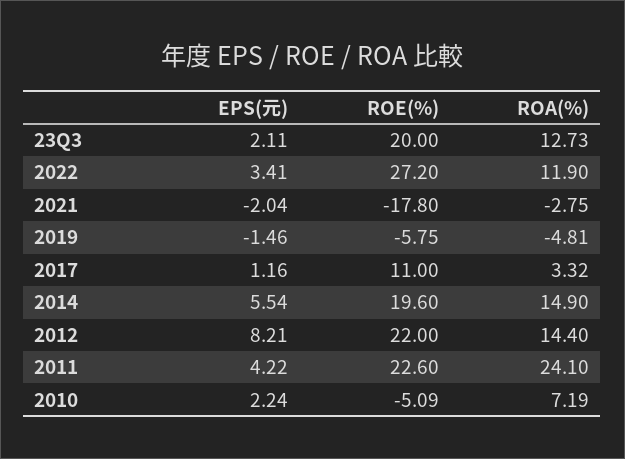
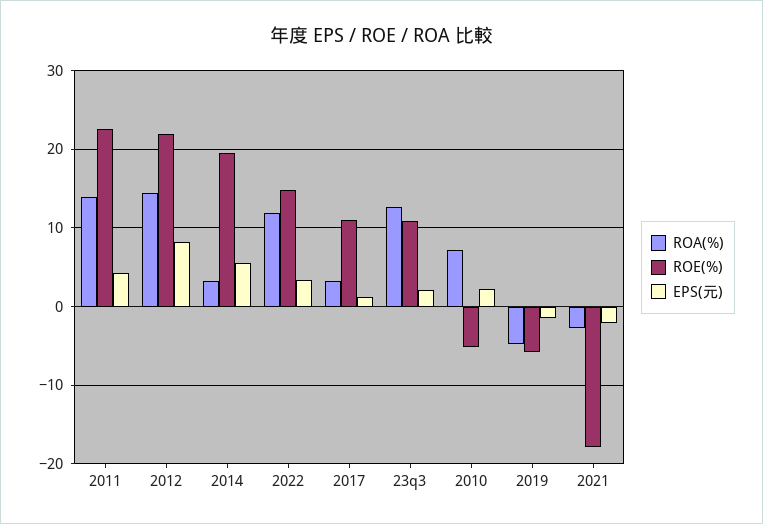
ROE(%), 23Q3: 20 -> 11
ROE(%), 2022: 27.2 -> 15
ROA(%), 2014: 14.9 -> 3
ROA(%), 2011: 24.1 -> 14

